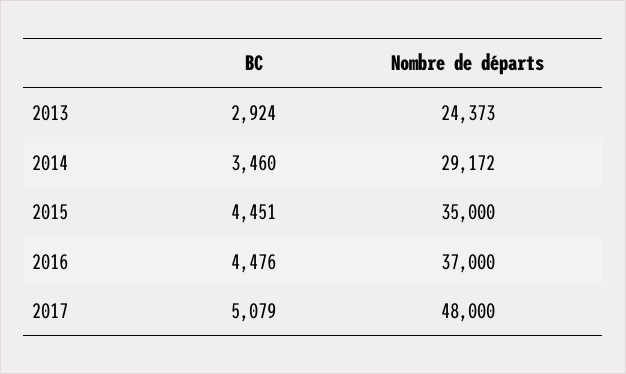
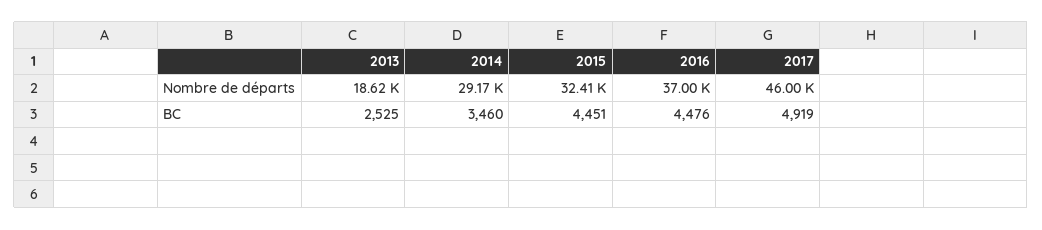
BC, 2013: 2924 -> 2525
Nombre de départs, 2013: 24373 -> 18620
Nombre de départs, 2015: 35000 -> 32410
BC, 2017: 5079 -> 4919
Nombre de départs, 2017: 48000 -> 46000

